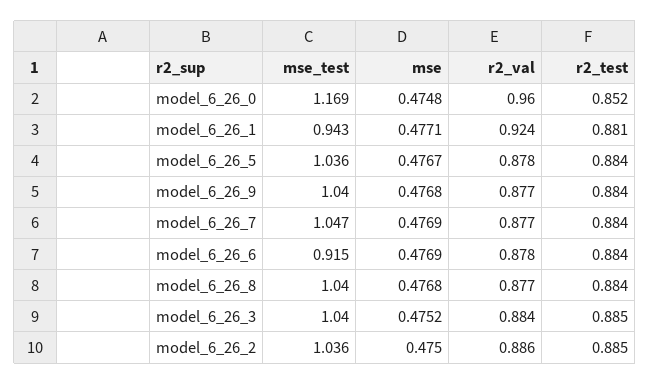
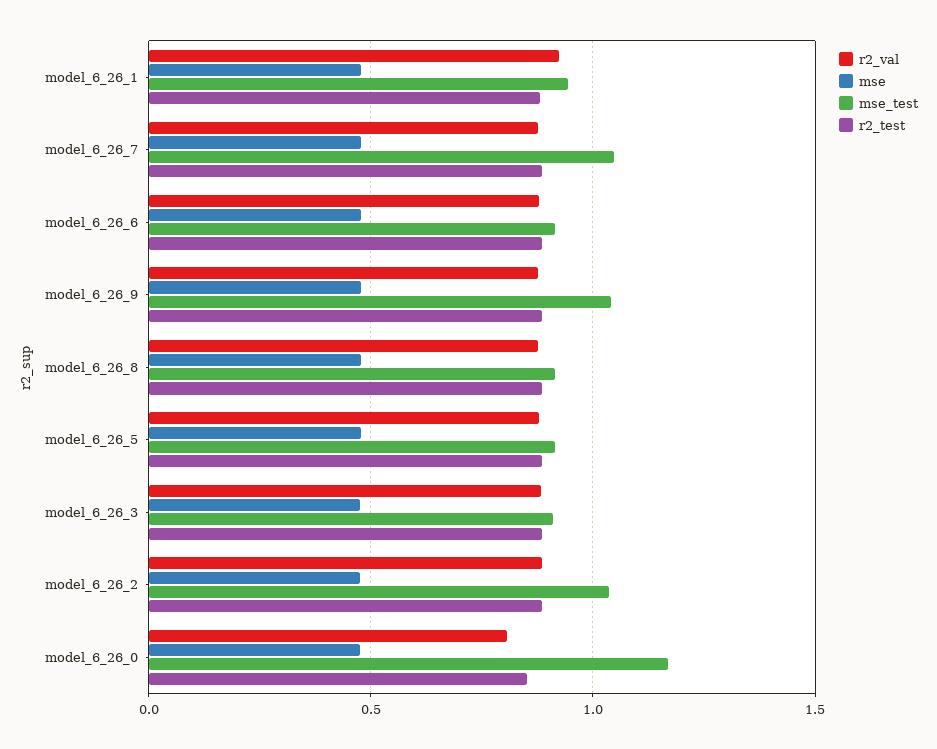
r2_val, model_6_26_0: 0.96 -> 0.8
mse_test, model_6_26_5: 1.036 -> 0.9
mse_test, model_6_26_8: 1.04 -> 0.9
mse_test, model_6_26_3: 1.04 -> 0.9

